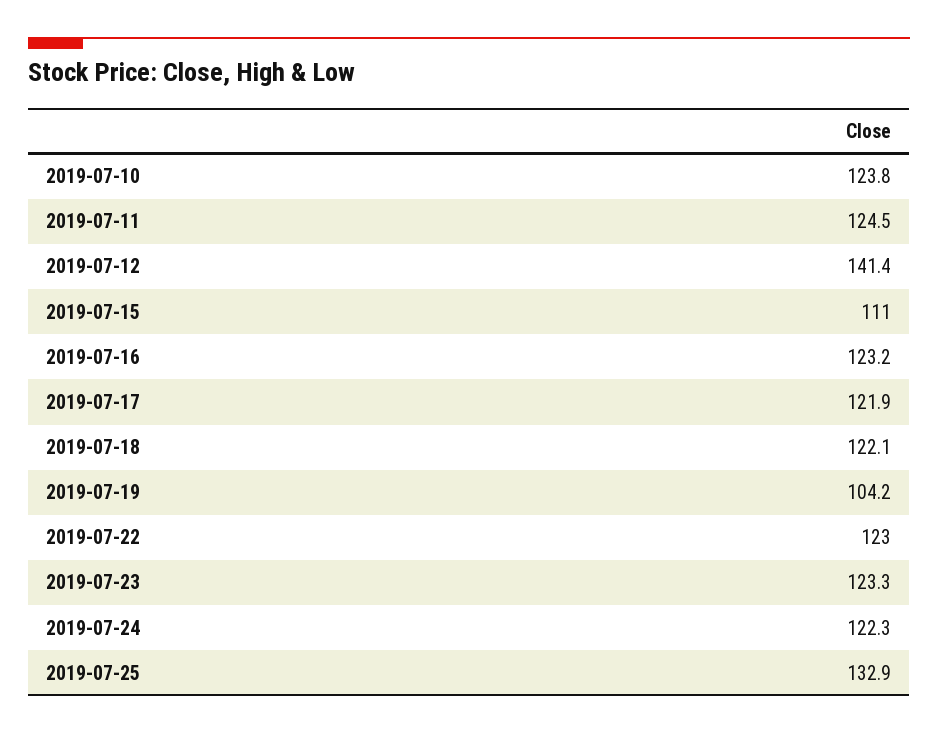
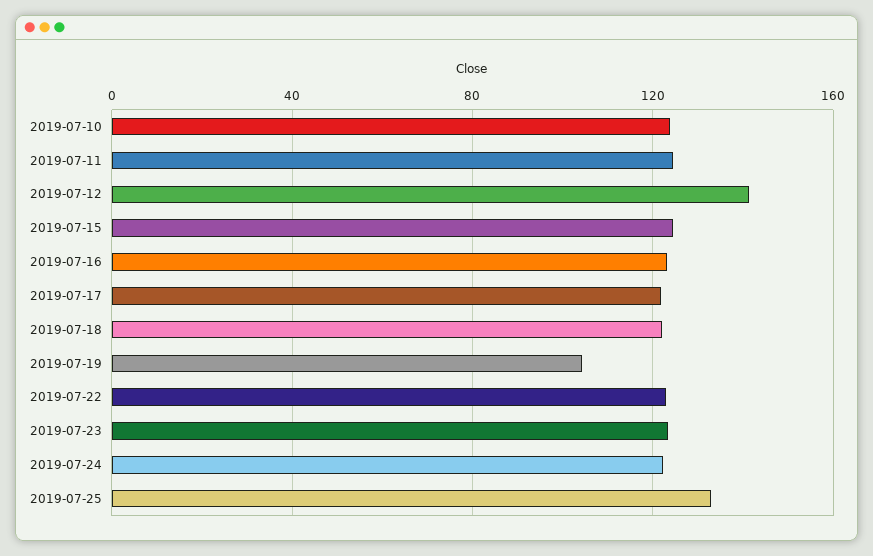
2019-07-15: 111 -> 125

